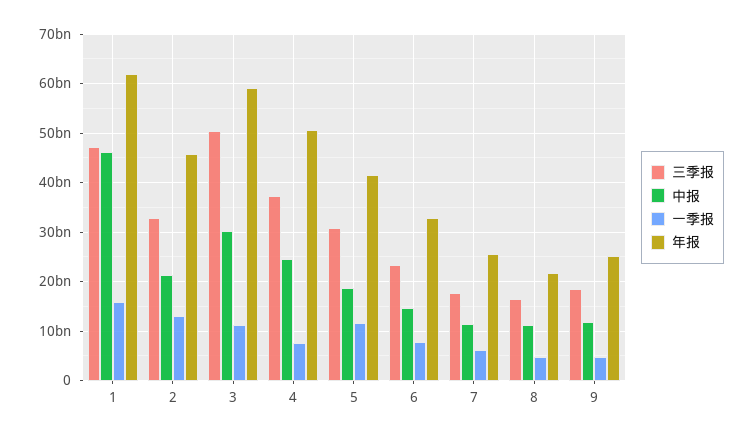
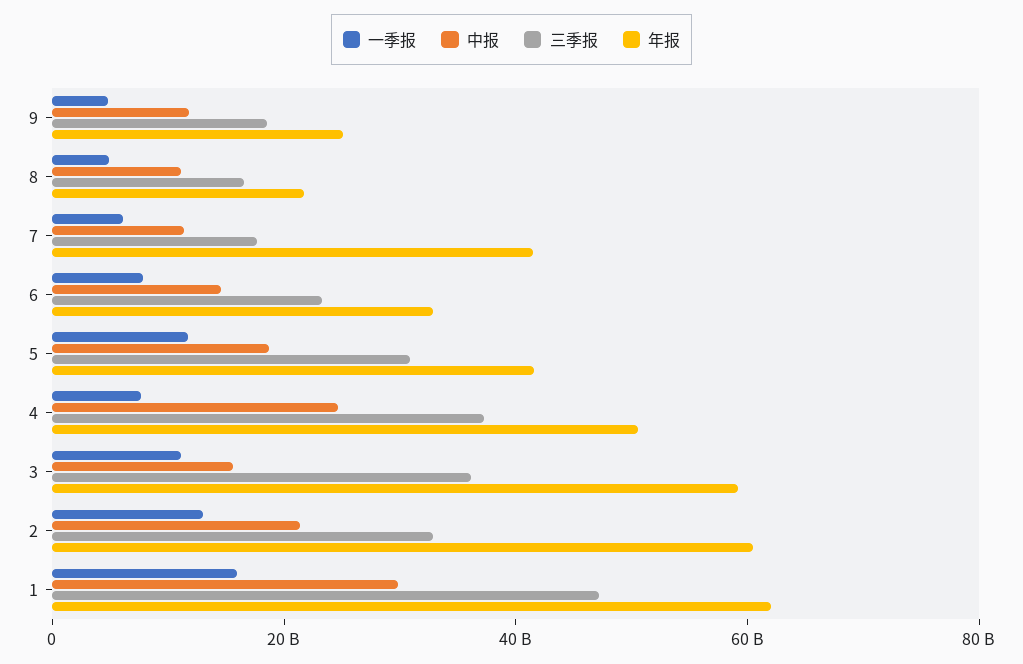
中报, 1: 46000000000 -> 30000000000
年报, 2: 46000000000 -> 60000000000
三季报, 3: 50000000000 -> 35000000000
中报, 3: 30000000000 -> 15000000000
年报, 7: 26000000000 -> 40000000000

